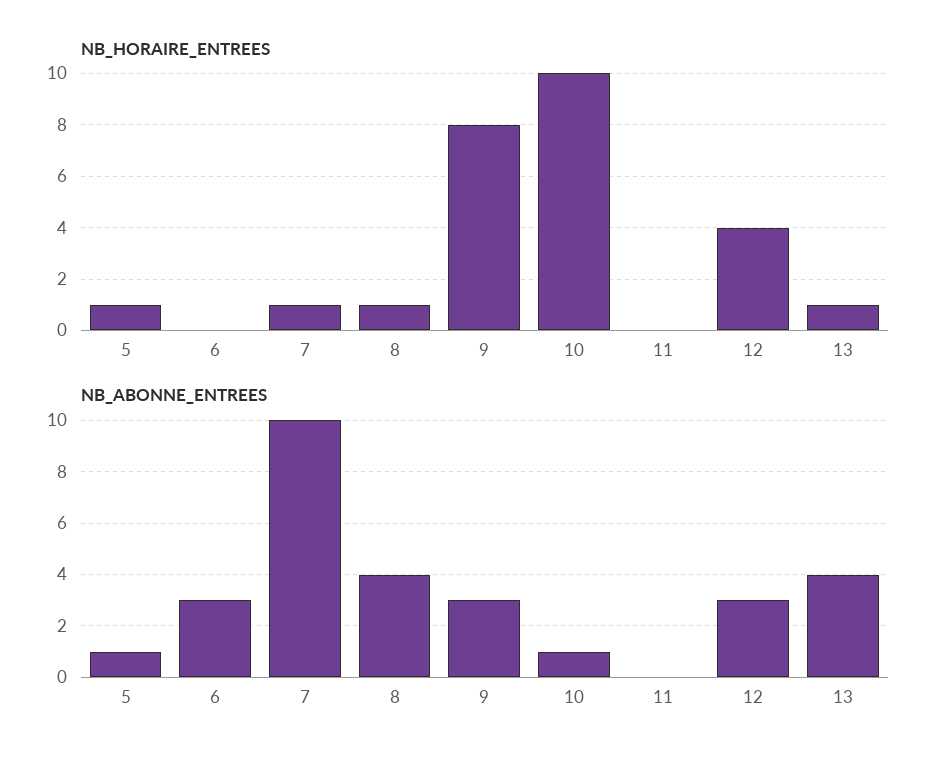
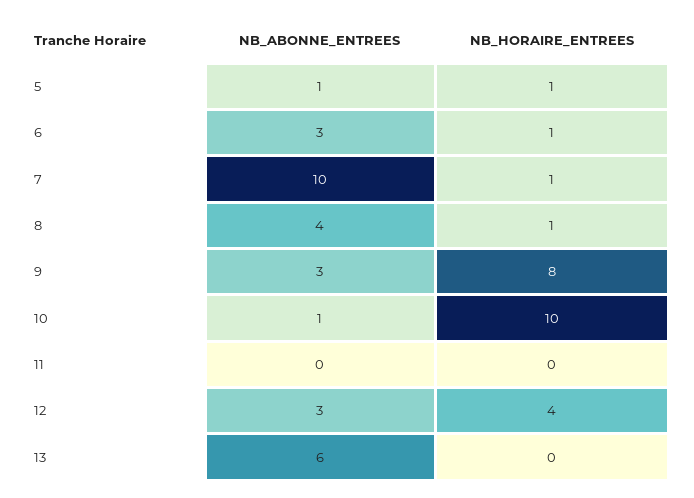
NB_HORAIRE_ENTREES, 6: 0 -> 1
NB_HORAIRE_ENTREES, 13: 1 -> 0
NB_ABONNE_ENTREES, 13: 4 -> 6

